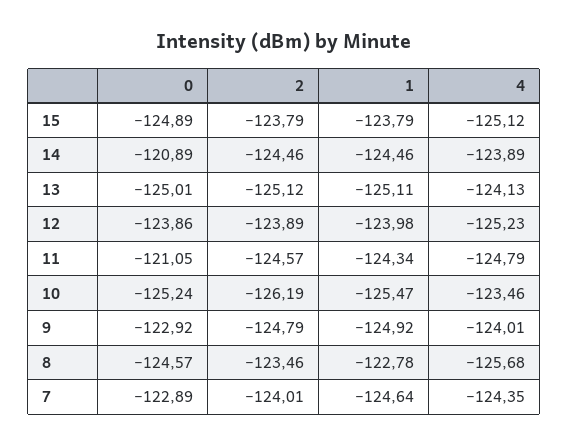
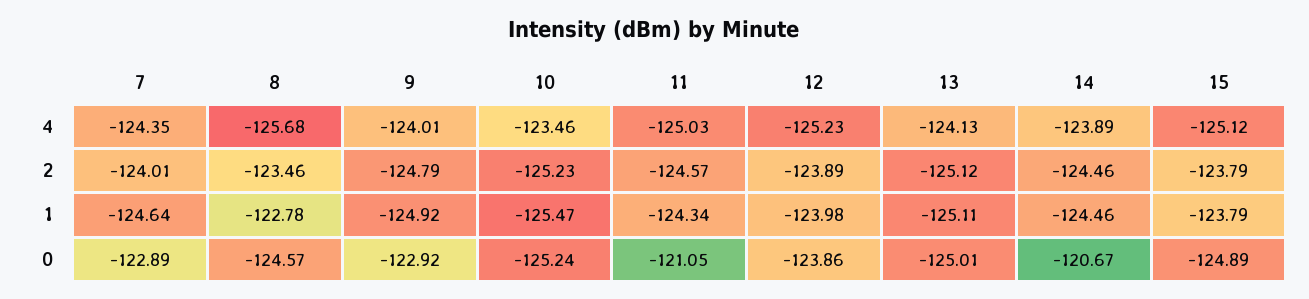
0, 14: -120.89 -> -120.67
4, 11: -124.79 -> -125.03
2, 10: -126.19 -> -125.23

